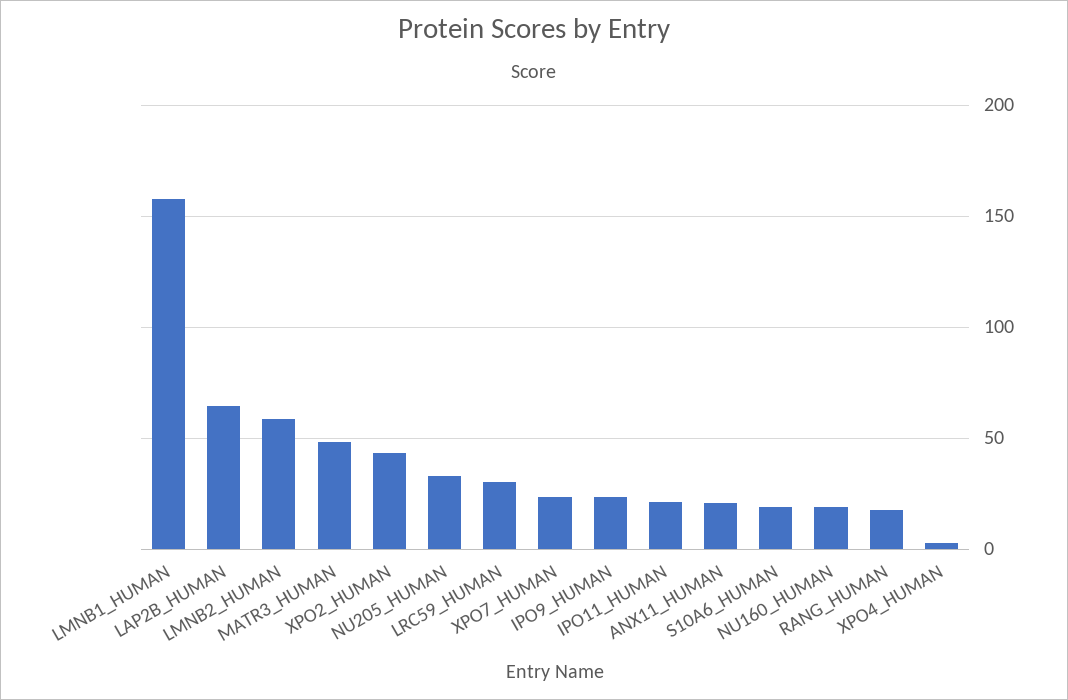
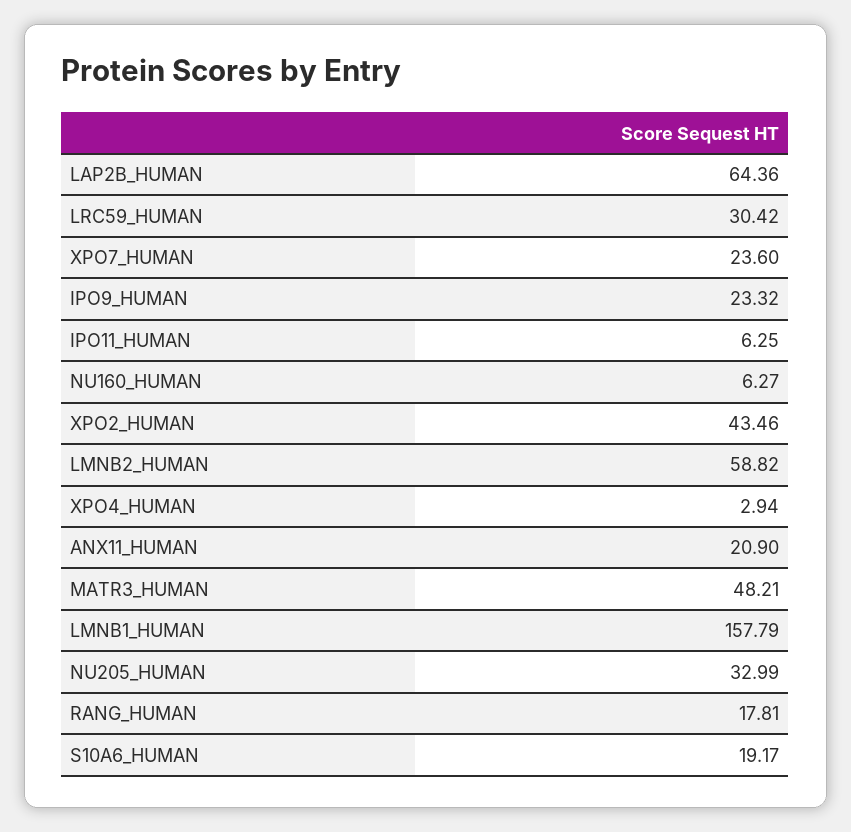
IPO11_HUMAN: 20 -> 6.25
NU160_HUMAN: 20 -> 6.27

